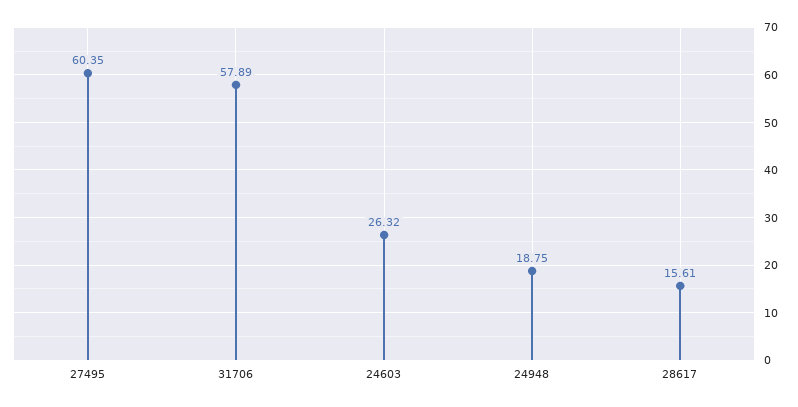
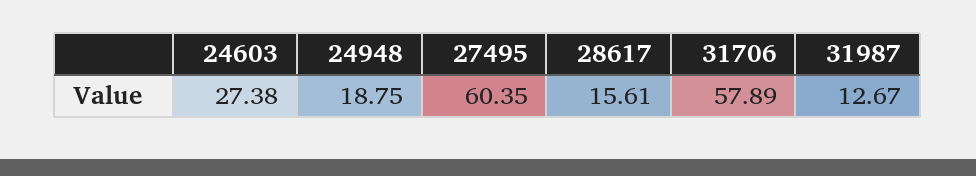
24603: 26.32 -> 27.38
31987: none -> 12.67

